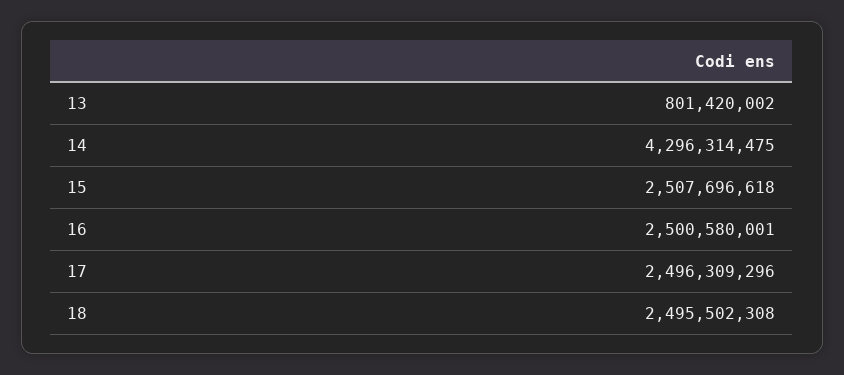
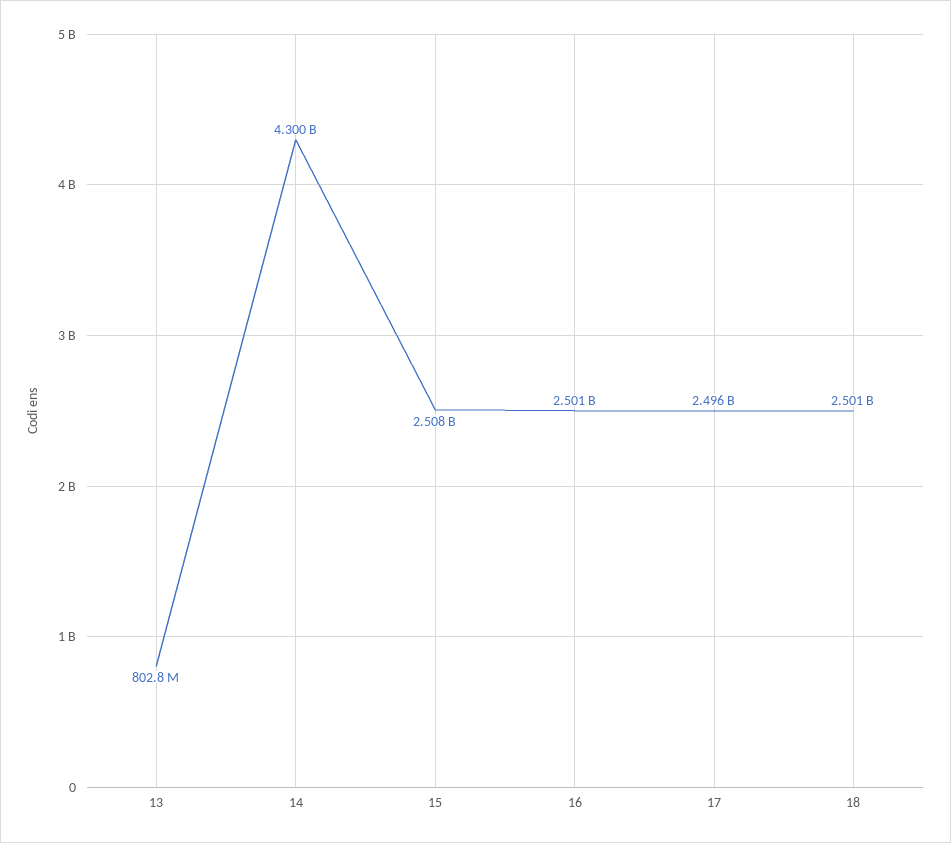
13: 801420002 -> 802800000
14: 4296314475 -> 4300000000
18: 2495502308 -> 2501000000

